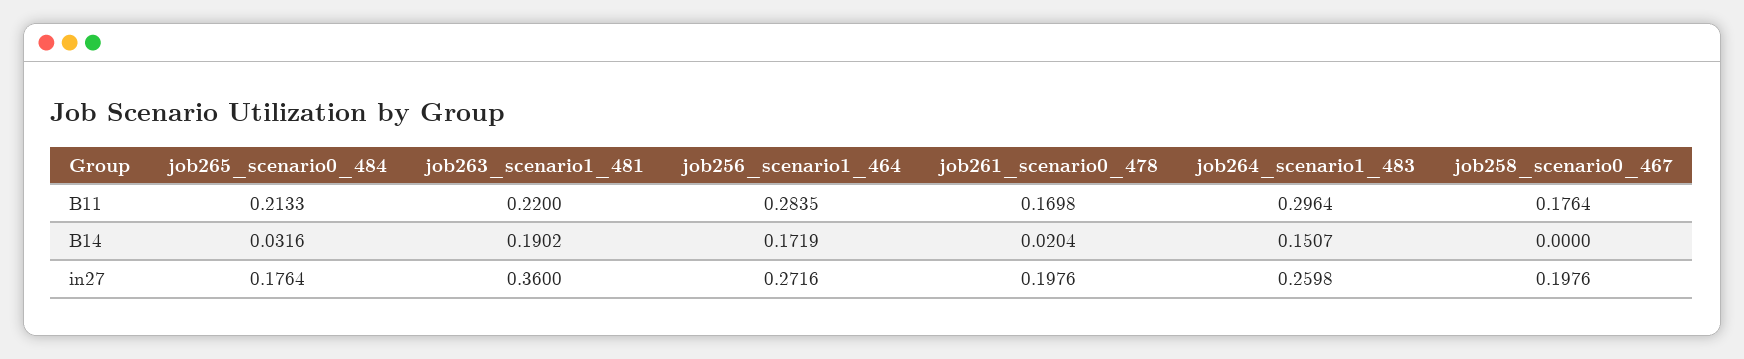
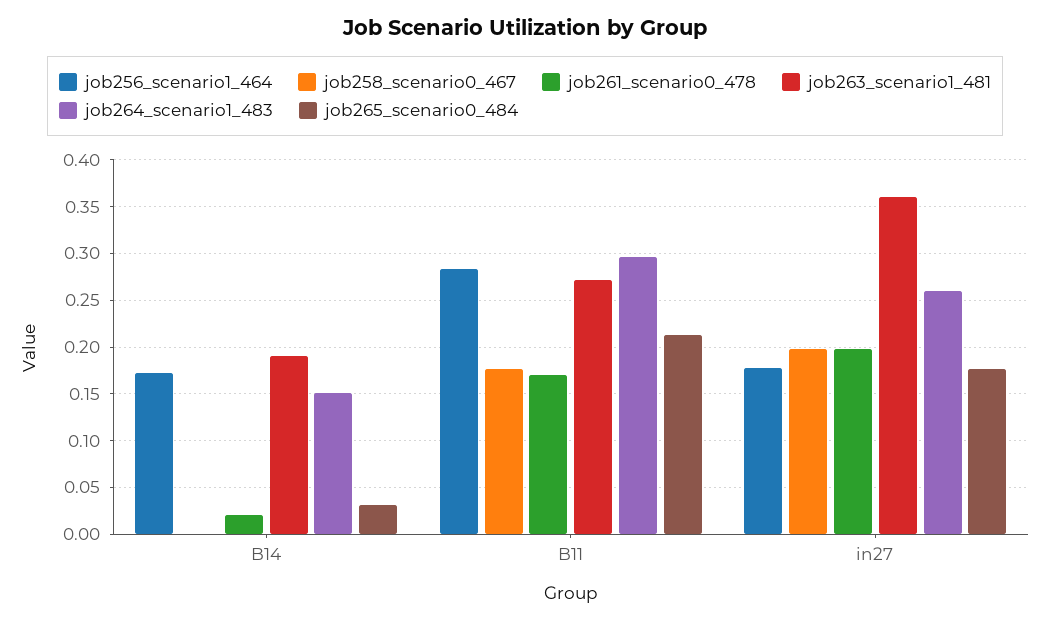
job263_scenario1_481, B11: 0.22 -> 0.27
job256_scenario1_464, in27: 0.2716 -> 0.18

